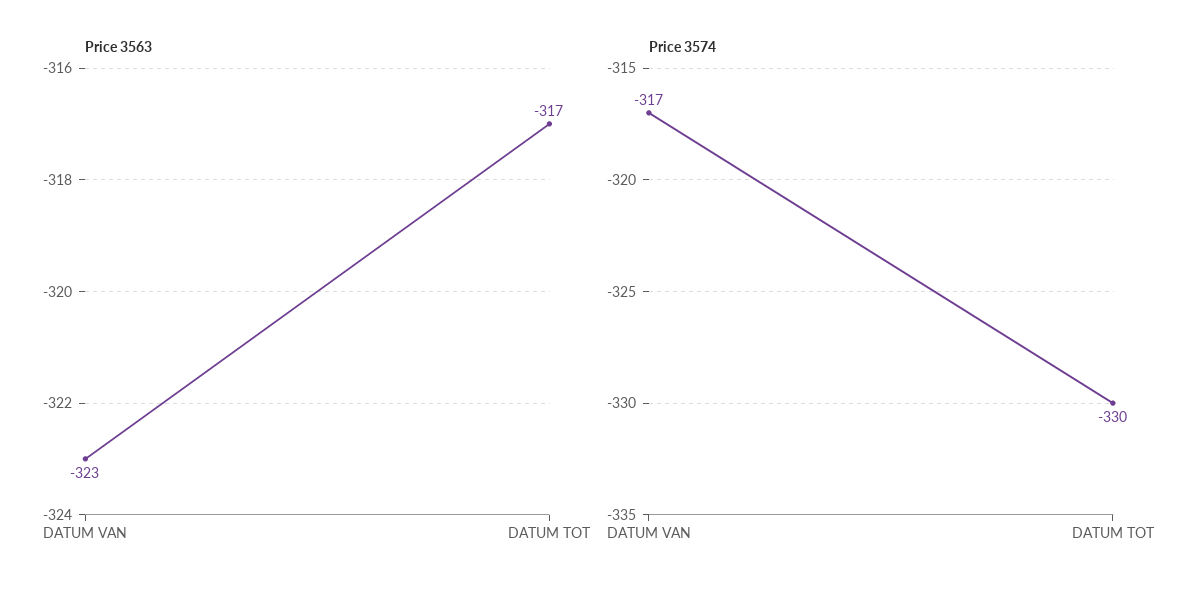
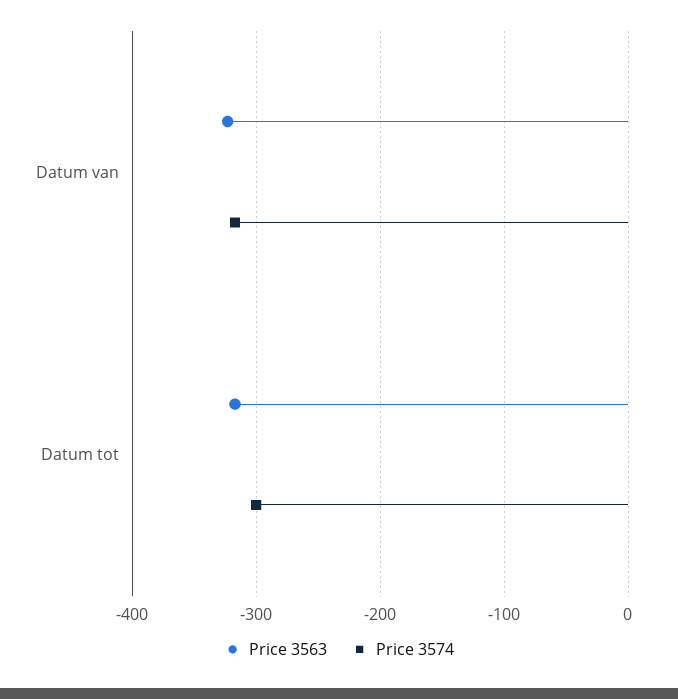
Price 3574, DATUM TOT: -330 -> -300

